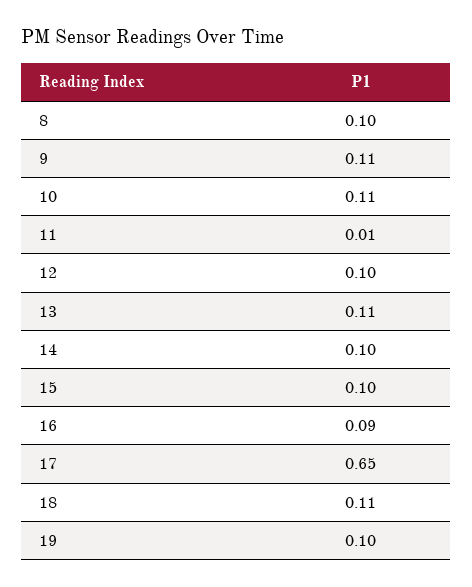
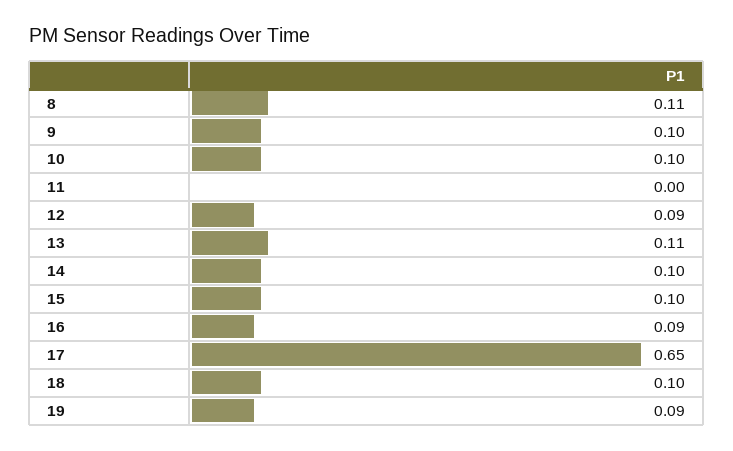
8: 0.1 -> 0.11
9: 0.11 -> 0.1
10: 0.11 -> 0.1
11: 0.01 -> 0
12: 0.1 -> 0.09
18: 0.11 -> 0.1
19: 0.1 -> 0.09

